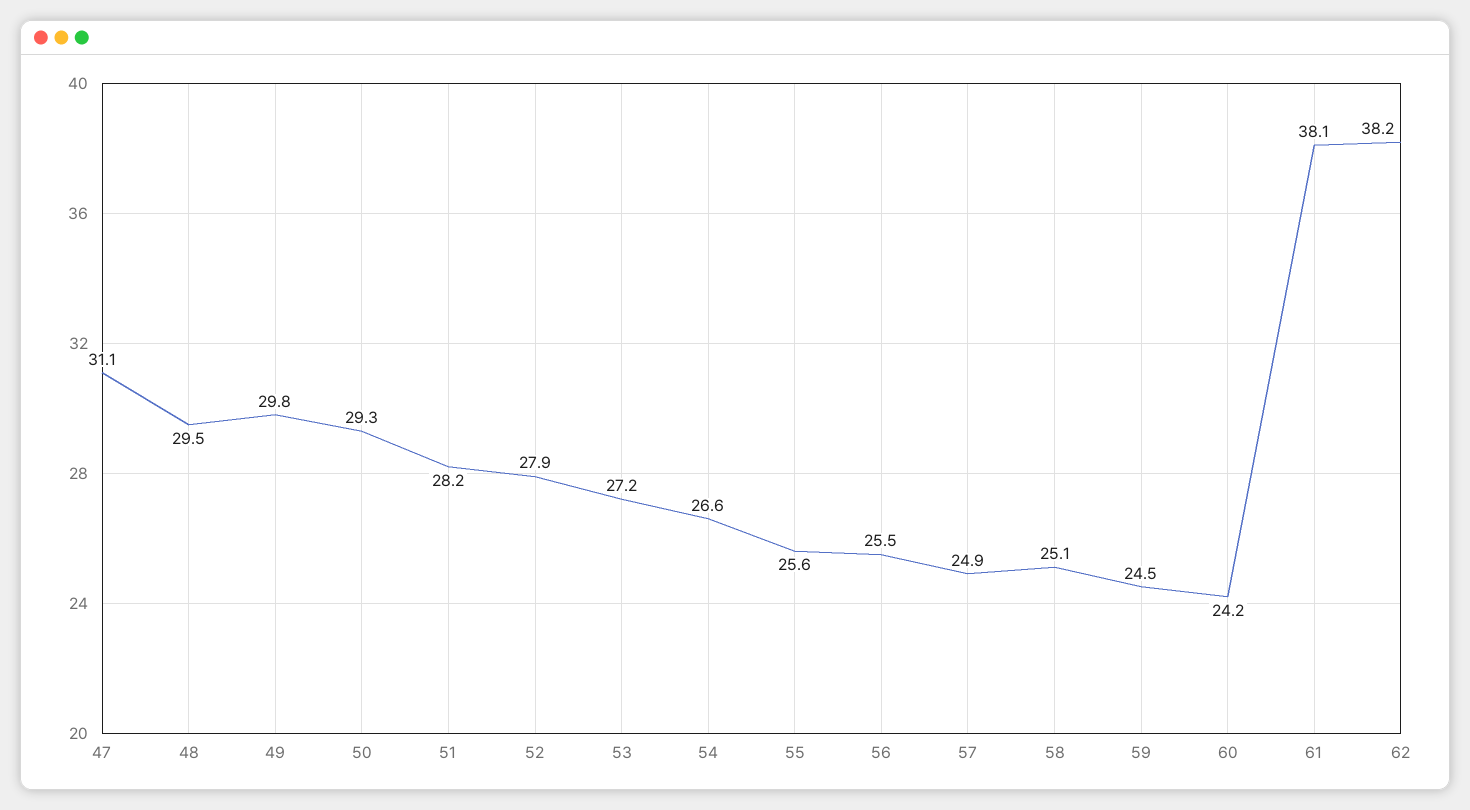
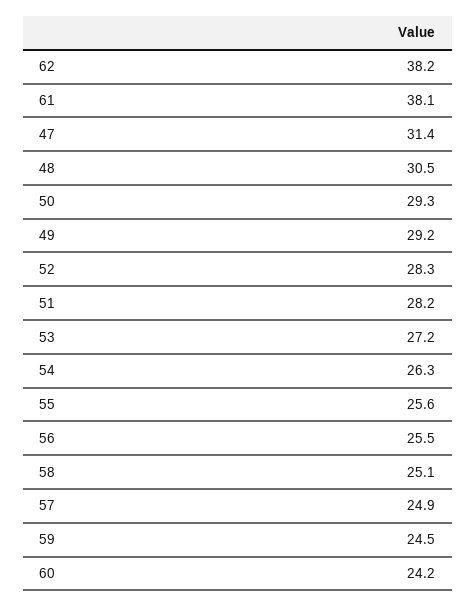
47: 31.1 -> 31.4
48: 29.5 -> 30.5
49: 29.8 -> 29.2
52: 27.9 -> 28.3
54: 26.6 -> 26.3

